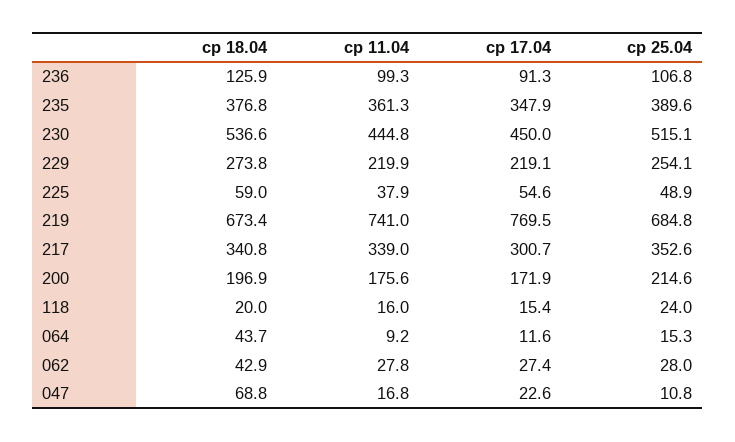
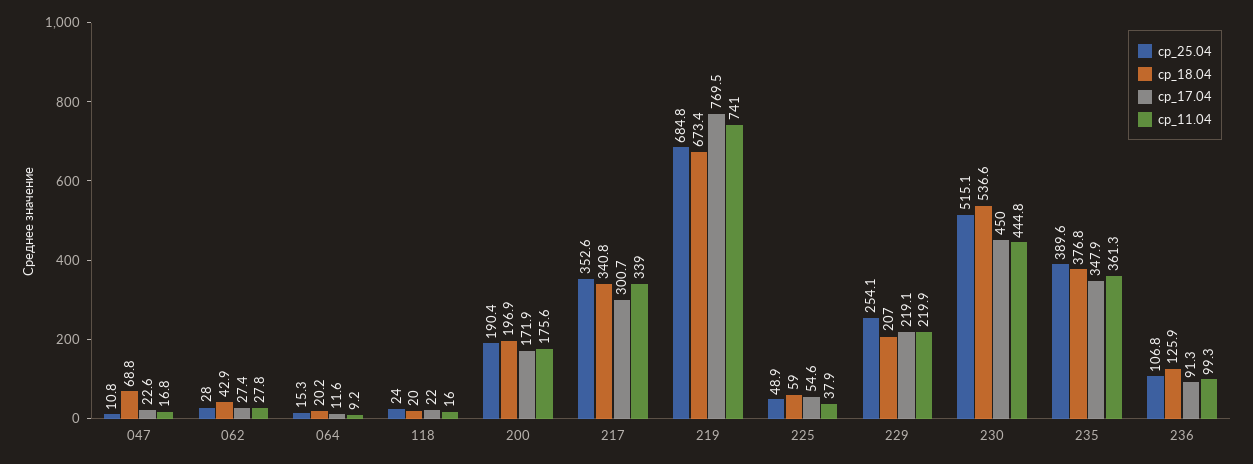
ср 18.04, 229: 273.8 -> 207
ср 25.04, 200: 214.6 -> 190.4
ср 17.04, 118: 15.4 -> 22
ср 18.04, 064: 43.7 -> 20.2

